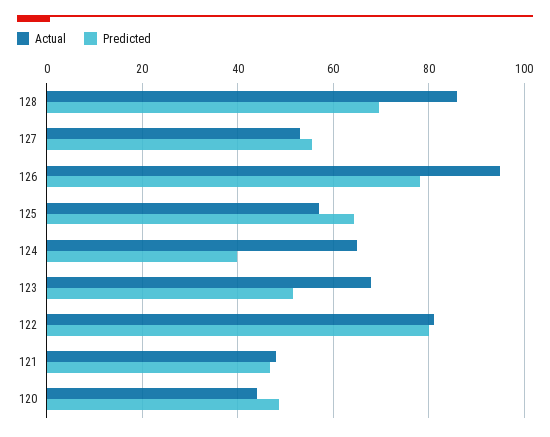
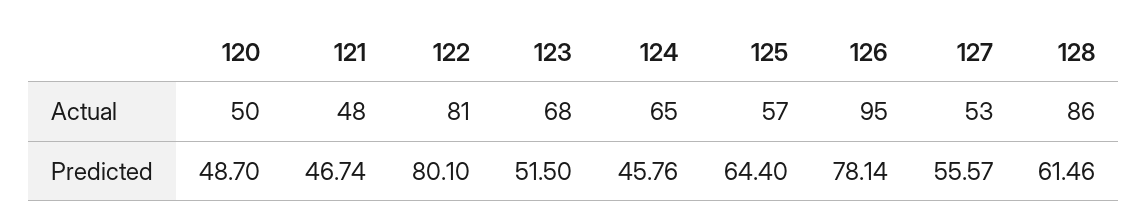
Predicted, 128: 70 -> 61.46
Predicted, 124: 40 -> 45.76
Actual, 120: 44 -> 50

